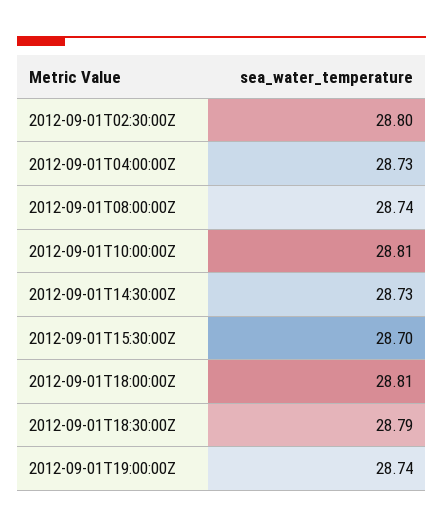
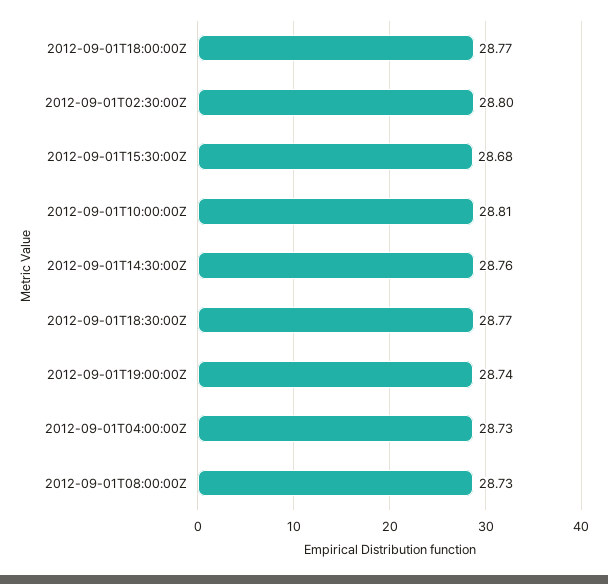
2012-09-01T08:00:00Z: 28.74 -> 28.73
2012-09-01T14:30:00Z: 28.73 -> 28.76
2012-09-01T15:30:00Z: 28.7 -> 28.68
2012-09-01T18:00:00Z: 28.81 -> 28.77
2012-09-01T18:30:00Z: 28.79 -> 28.77

